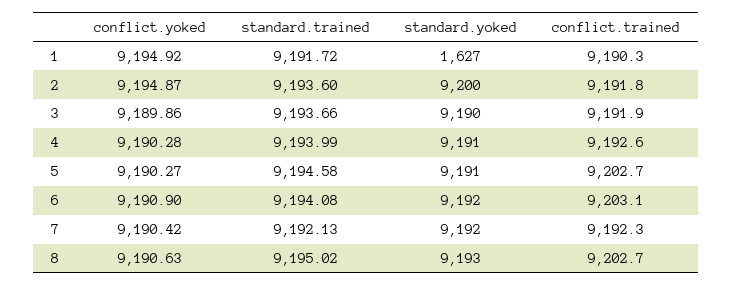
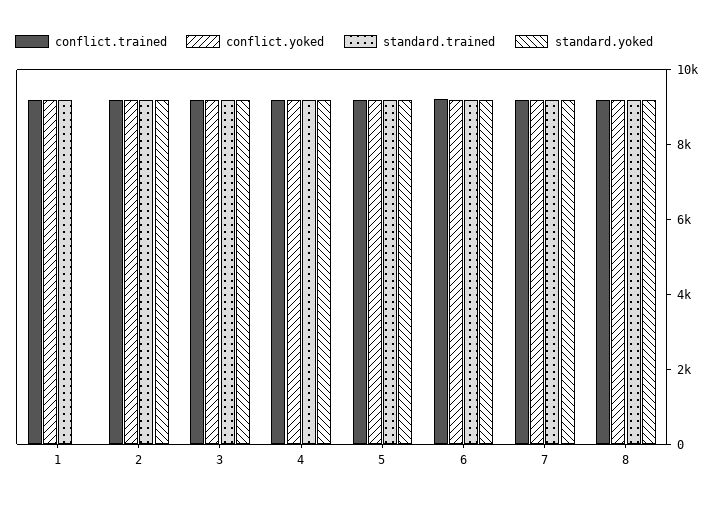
standard.yoked, 1: 1627 -> 0

